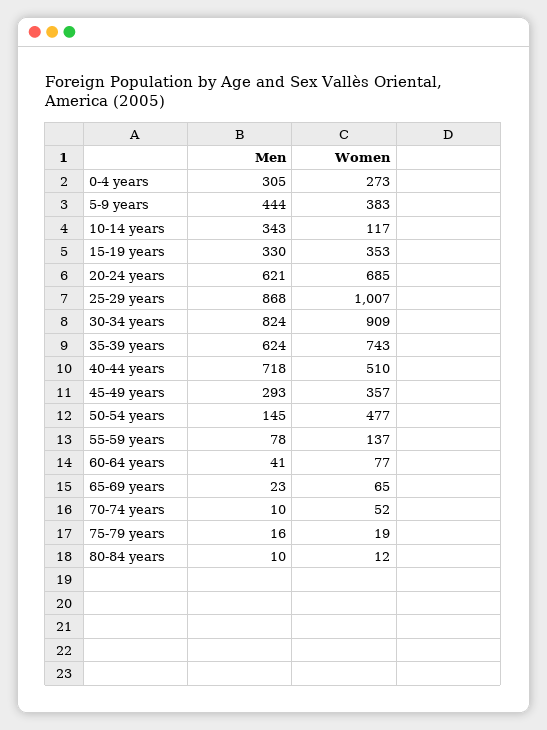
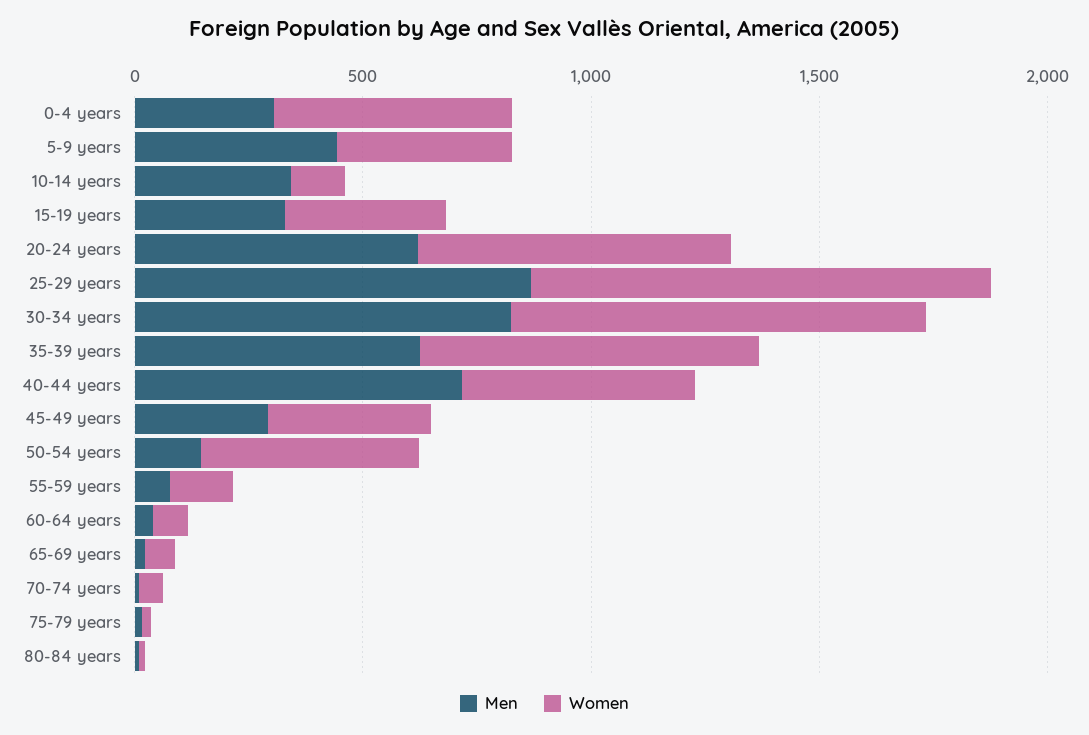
Women, 0-4 years: 273 -> 500

